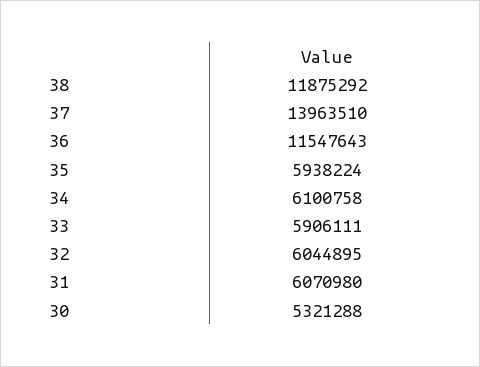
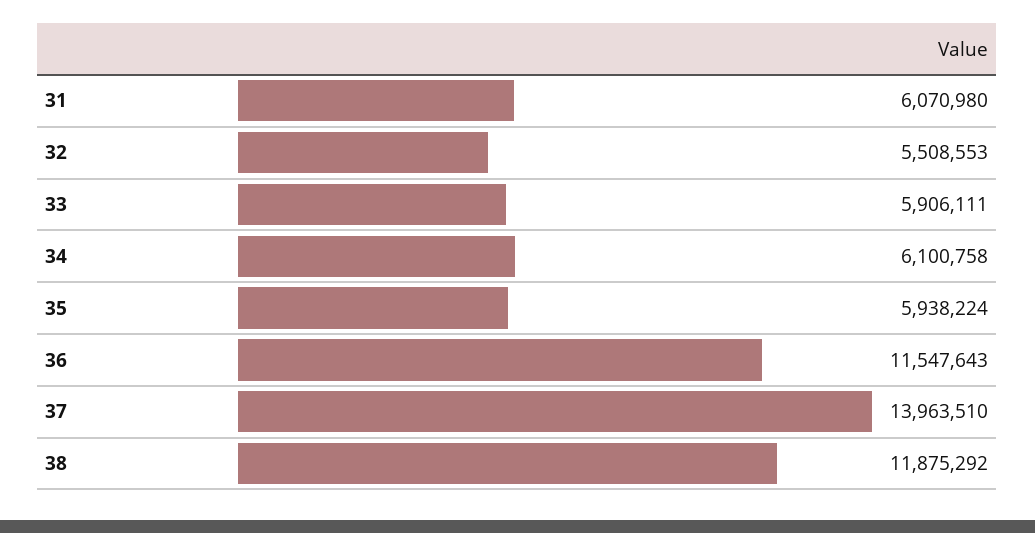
32: 6044895 -> 5508553
30: 5321288 -> none

